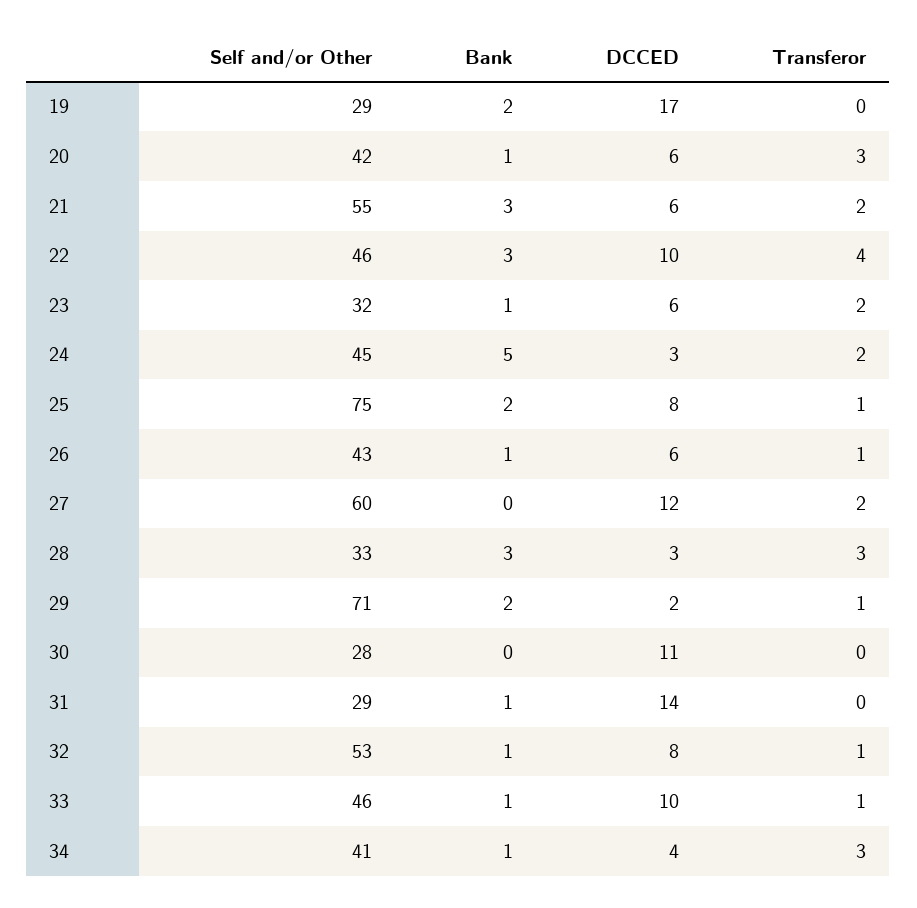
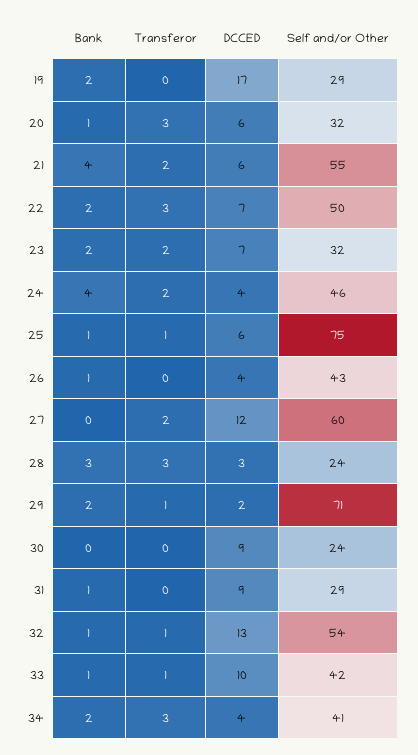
Self and/or Other, 20: 42 -> 32
Bank, 21: 3 -> 4
Self and/or Other, 22: 46 -> 50
Bank, 22: 3 -> 2
DCCED, 22: 10 -> 7
Transferor, 22: 4 -> 3
Bank, 23: 1 -> 2
DCCED, 23: 6 -> 7
Self and/or Other, 24: 45 -> 46
Bank, 24: 5 -> 4
DCCED, 24: 3 -> 4
Bank, 25: 2 -> 1
DCCED, 25: 8 -> 6
DCCED, 26: 6 -> 4
Transferor, 26: 1 -> 0
Self and/or Other, 28: 33 -> 24
Self and/or Other, 30: 28 -> 24
DCCED, 30: 11 -> 9
DCCED, 31: 14 -> 9
Self and/or Other, 32: 53 -> 54
DCCED, 32: 8 -> 13
Self and/or Other, 33: 46 -> 42
Bank, 34: 1 -> 2

